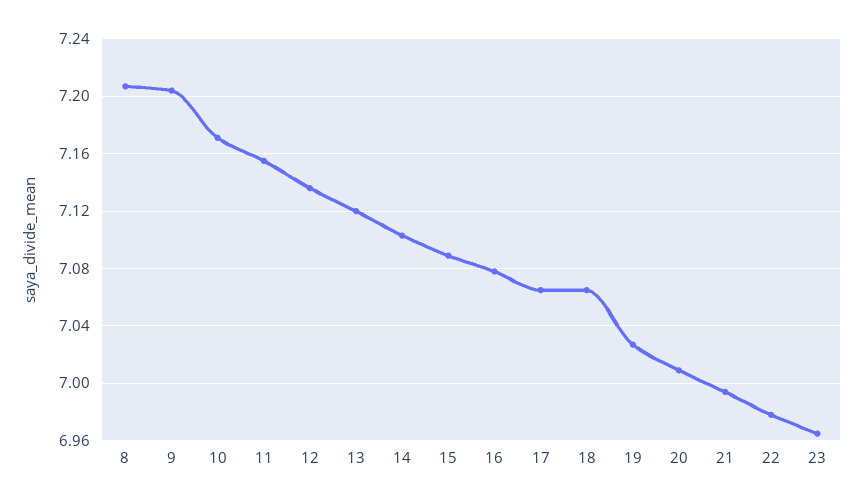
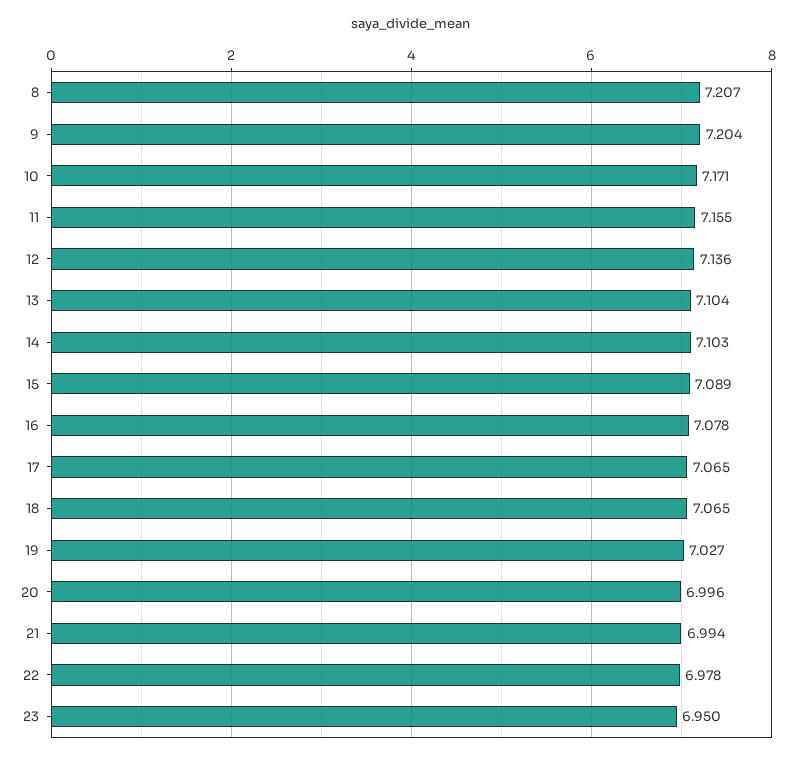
13: 7.12 -> 7.104
20: 7.01 -> 6.996
23: 6.965 -> 6.95

